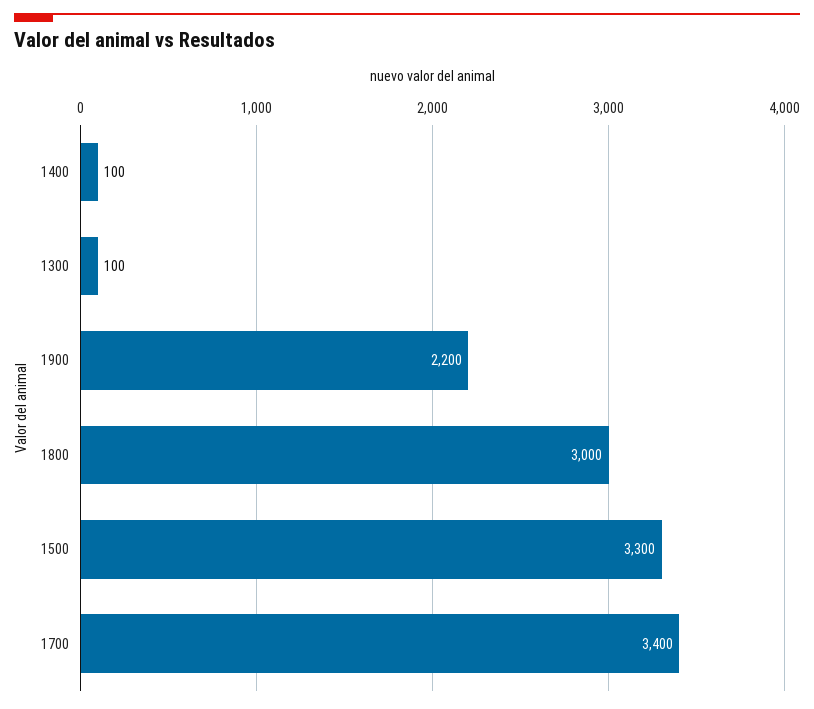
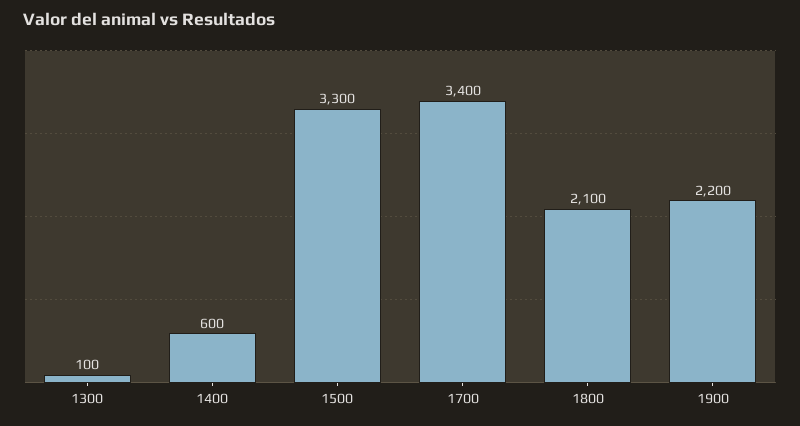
1400: 100 -> 600
1800: 3000 -> 2100

